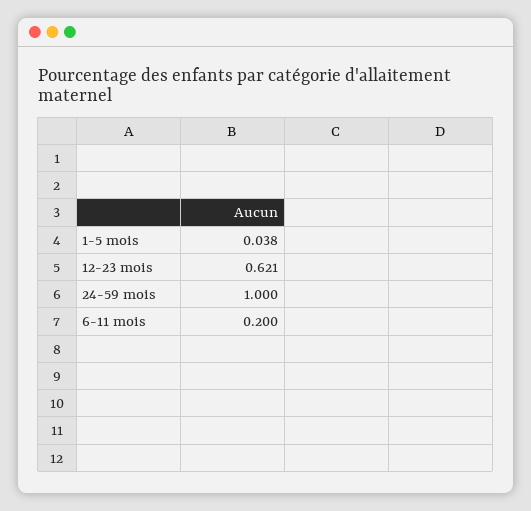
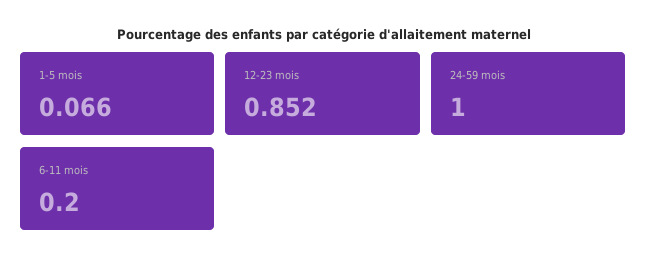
1-5 mois: 0.038 -> 0.066
12-23 mois: 0.621 -> 0.852

